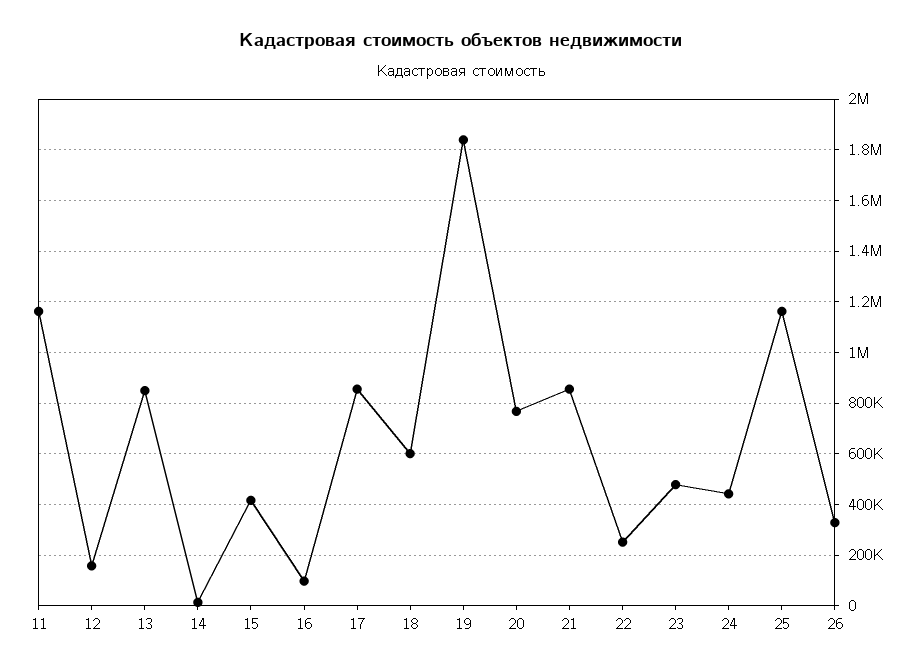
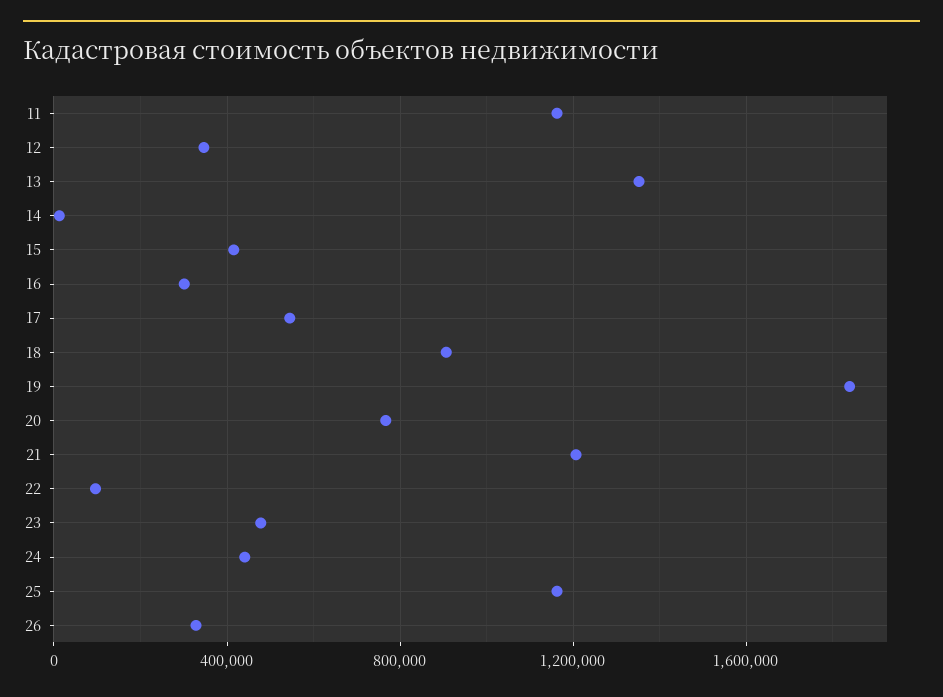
12: 150000 -> 350000
13: 850000 -> 1350000
16: 100000 -> 300000
17: 850000 -> 550000
18: 600000 -> 900000
21: 850000 -> 1200000
22: 250000 -> 100000

